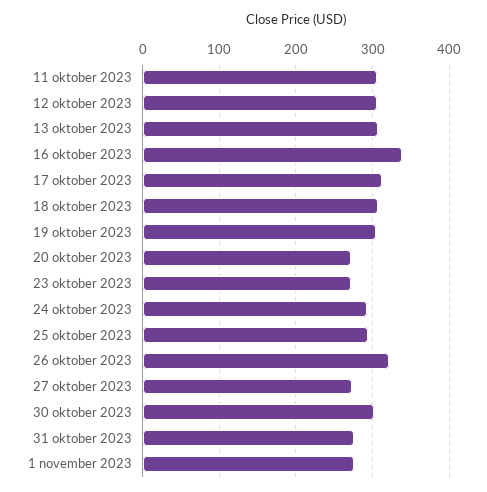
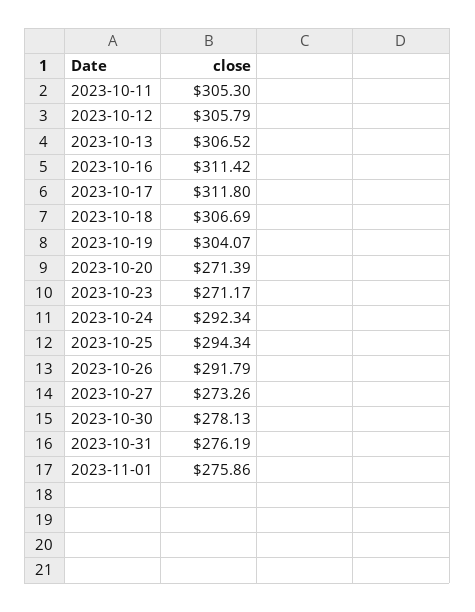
16 oktober 2023: 340 -> 311.42
26 oktober 2023: 320 -> 291.79
30 oktober 2023: 300 -> 278.13

